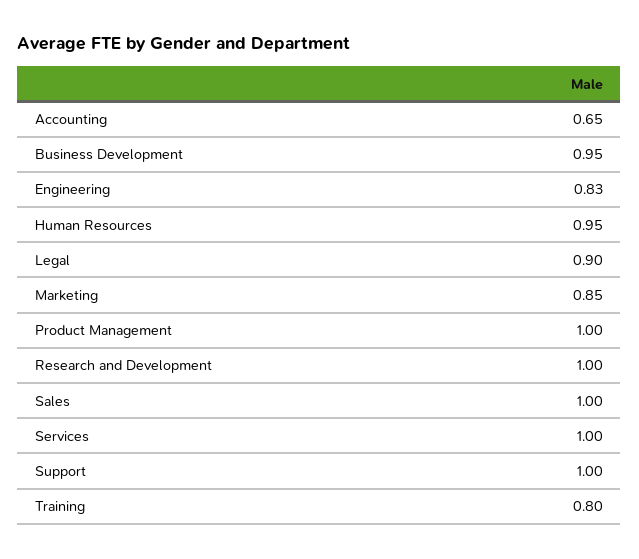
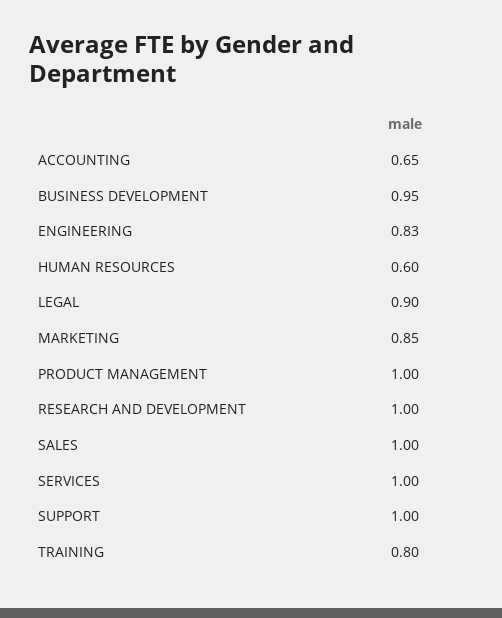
Human Resources: 0.95 -> 0.6

